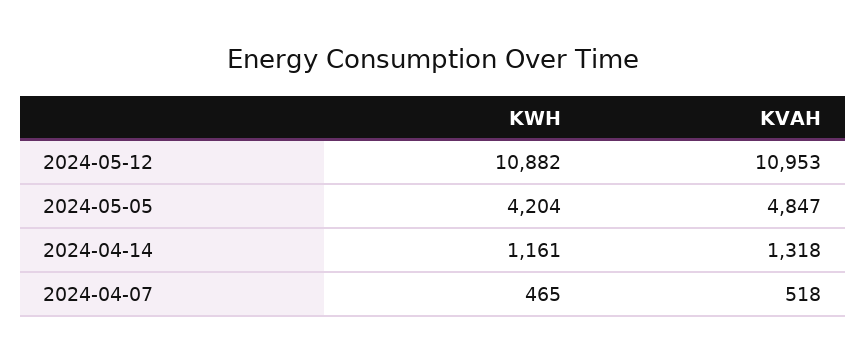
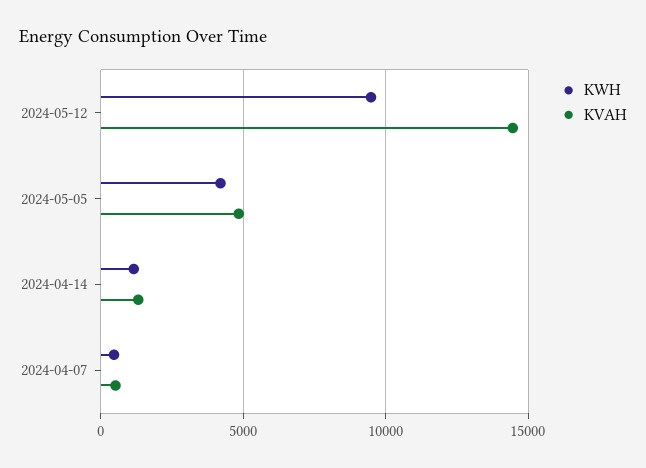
KWH, 2024-05-12: 10882 -> 9500
KVAH, 2024-05-12: 10953 -> 14500

